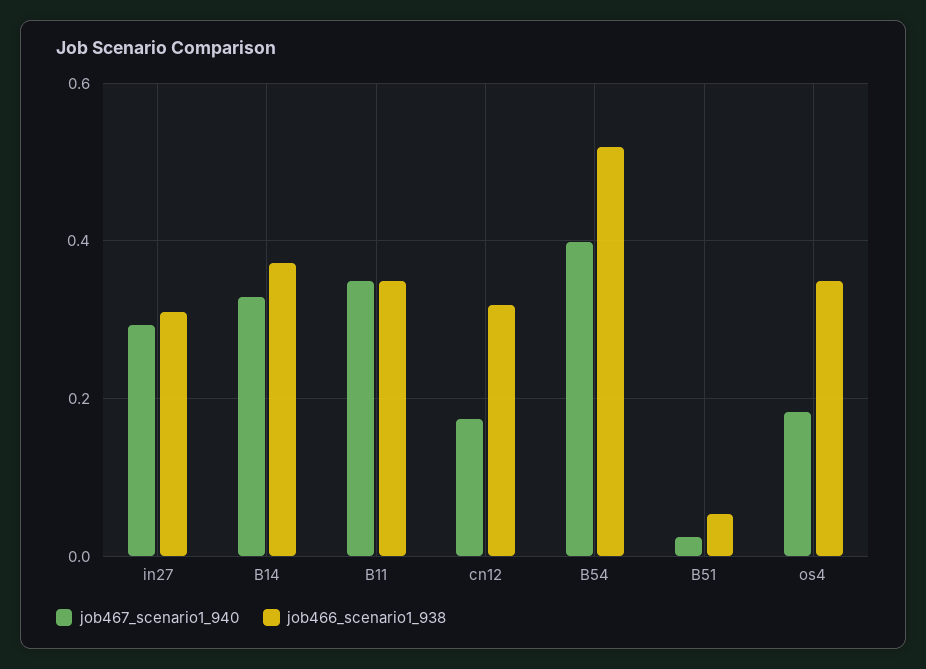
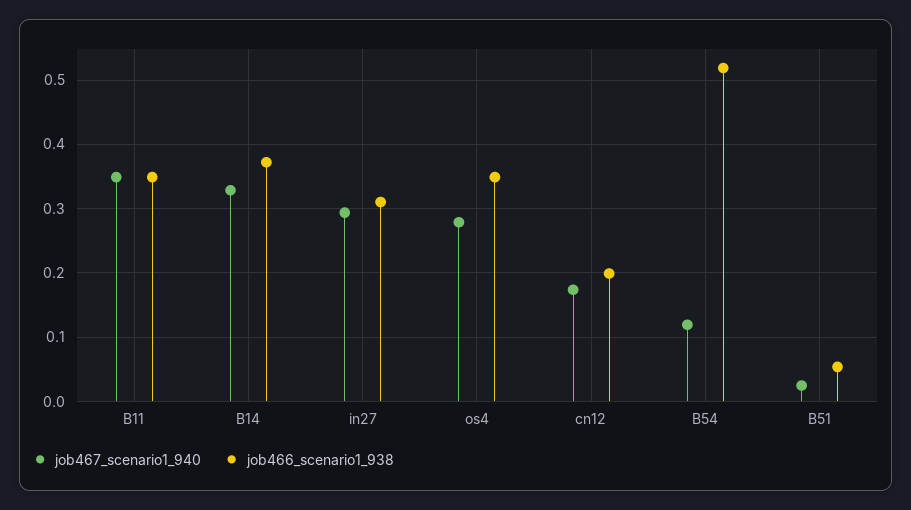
job466_scenario1_938, cn12: 0.32 -> 0.2
job467_scenario1_940, B54: 0.4 -> 0.12
job467_scenario1_940, os4: 0.18 -> 0.28

